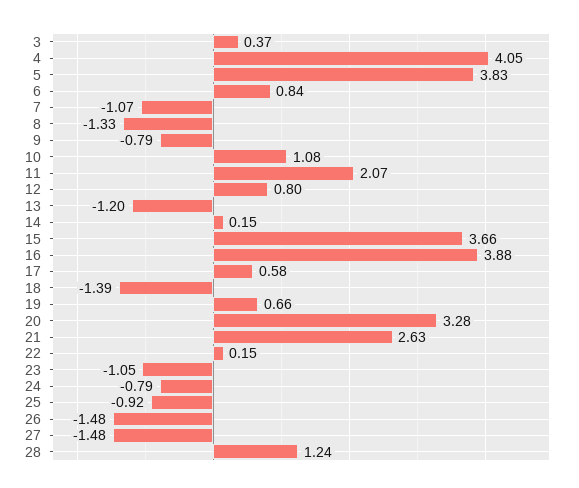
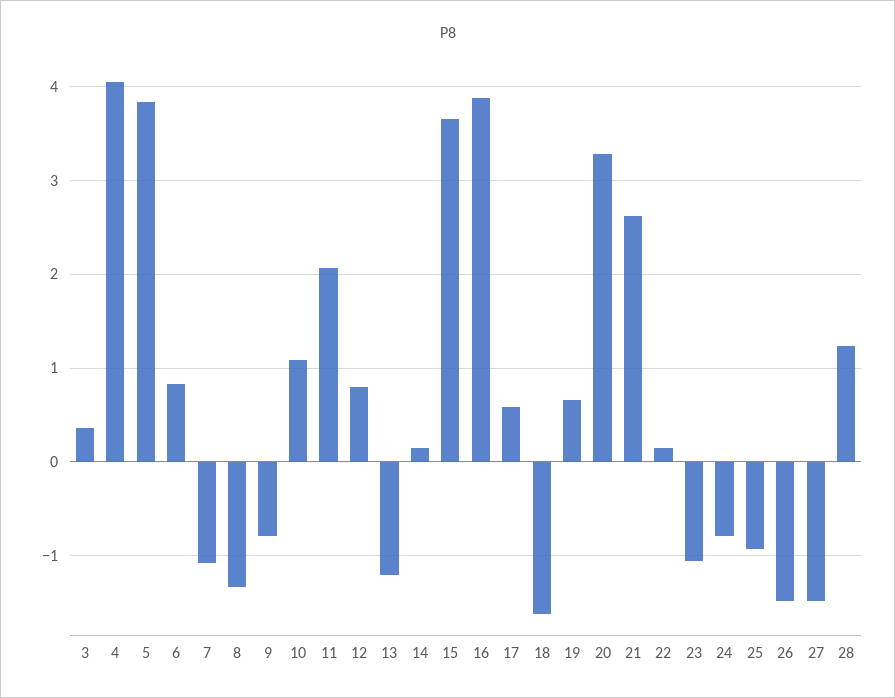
18: -1.39 -> -1.6

